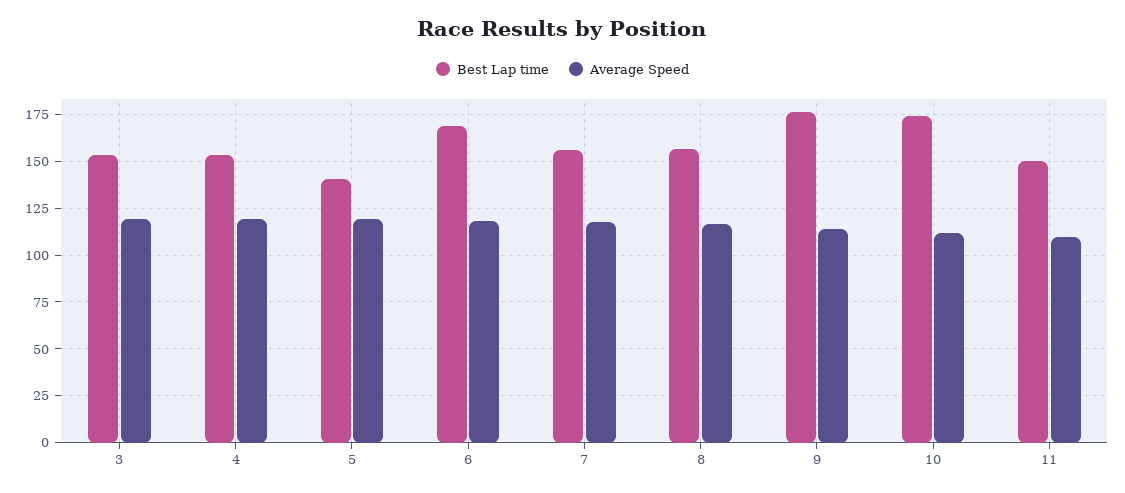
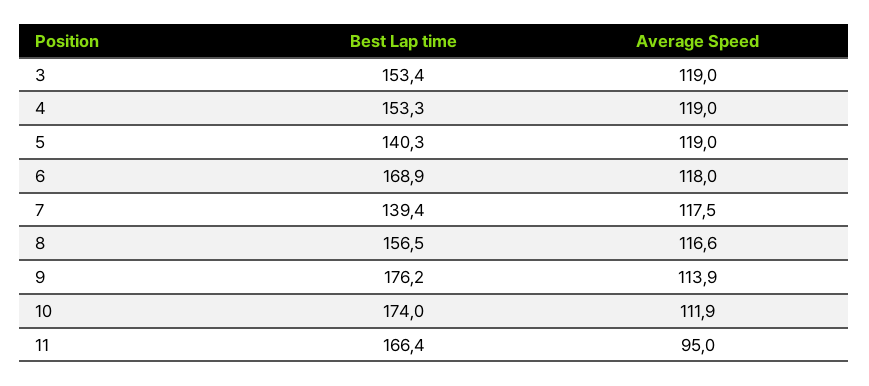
Best Lap time, 7: 155 -> 139.4
Best Lap time, 11: 150 -> 166.4
Average Speed, 11: 110 -> 95

